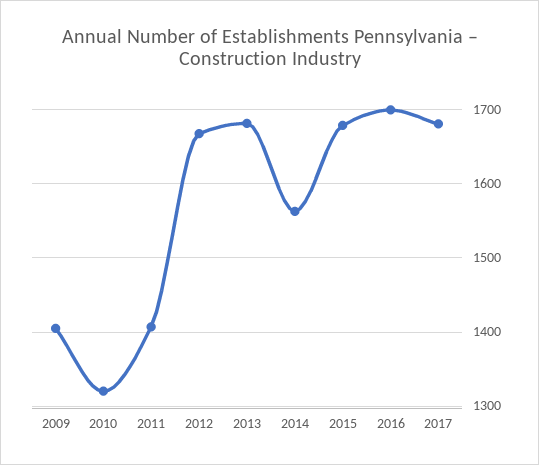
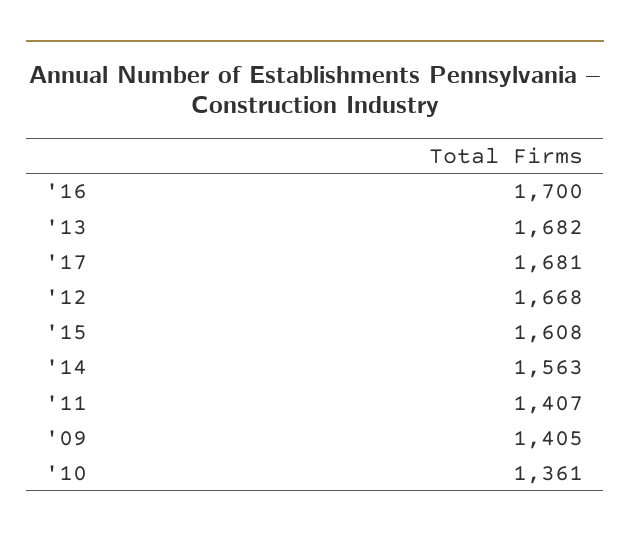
2010: 1320 -> 1361
2015: 1680 -> 1608

